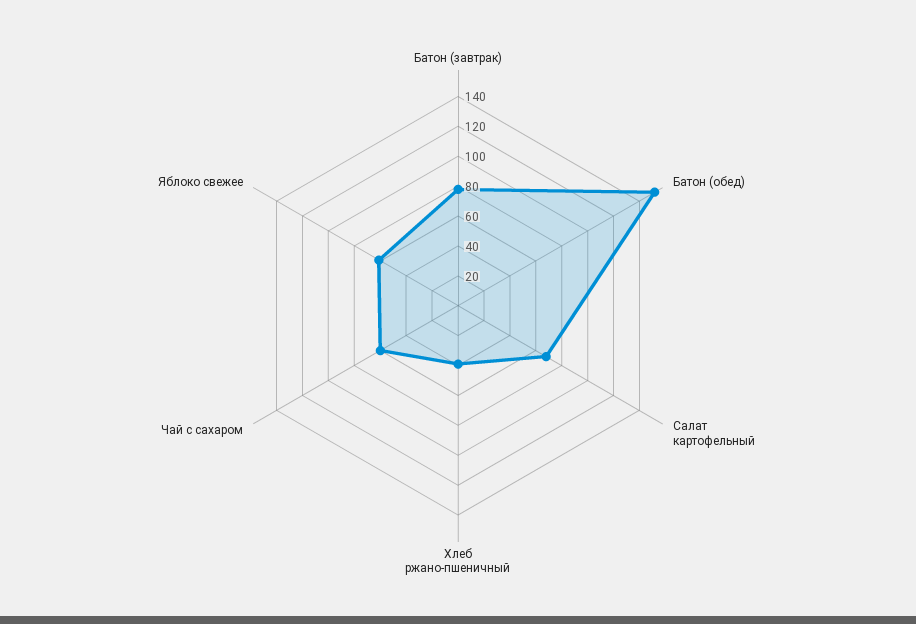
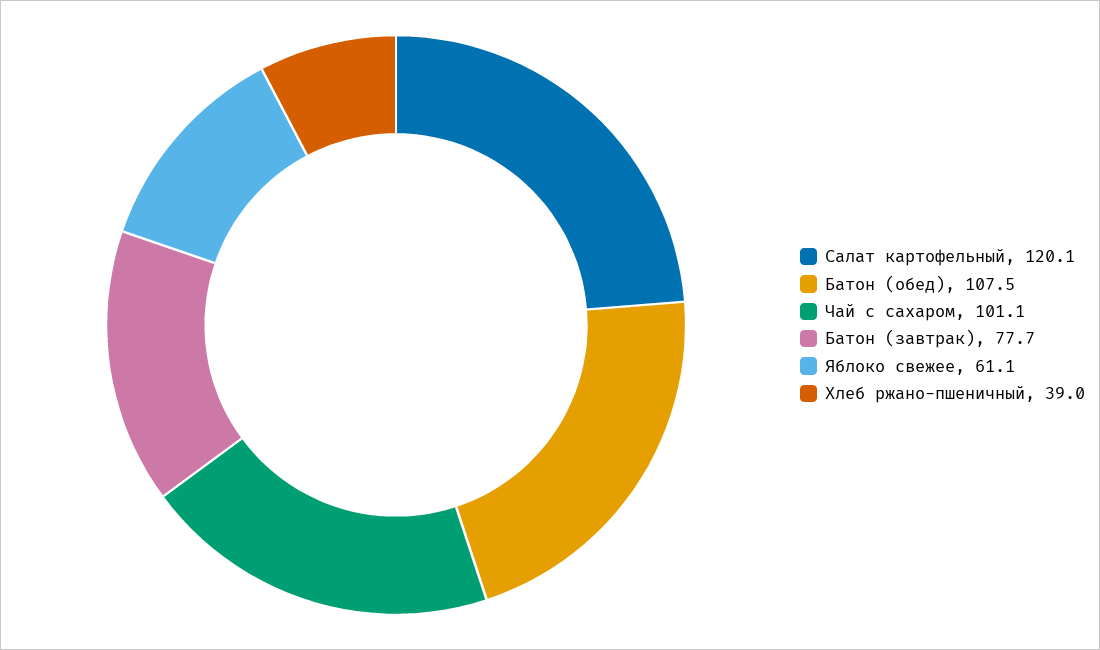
Батон (обед): 150 -> 107.5
Салат картофельный: 70 -> 120.1
Чай с сахаром: 60 -> 101.1

